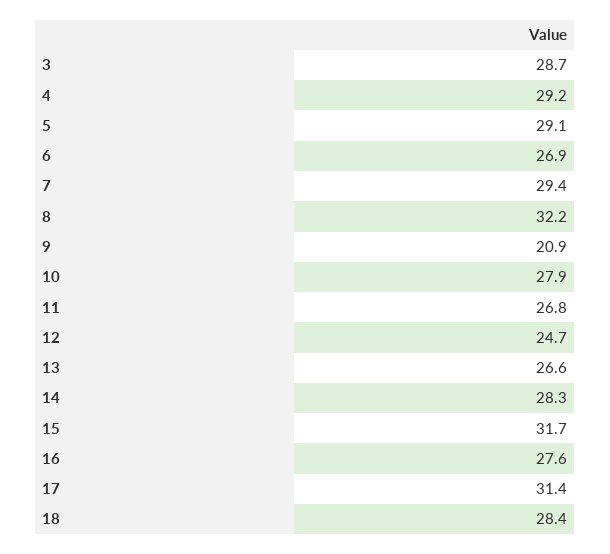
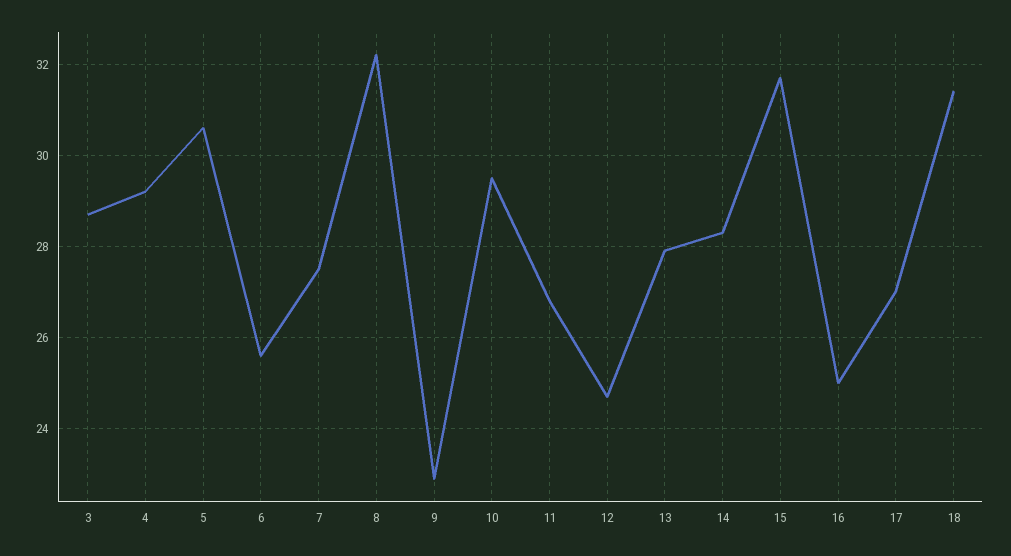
5: 29.1 -> 30.5
6: 26.9 -> 25.5
7: 29.4 -> 27.5
9: 20.9 -> 23
10: 27.9 -> 29.5
13: 26.6 -> 28
16: 27.6 -> 25
17: 31.4 -> 27
18: 28.4 -> 31.5

